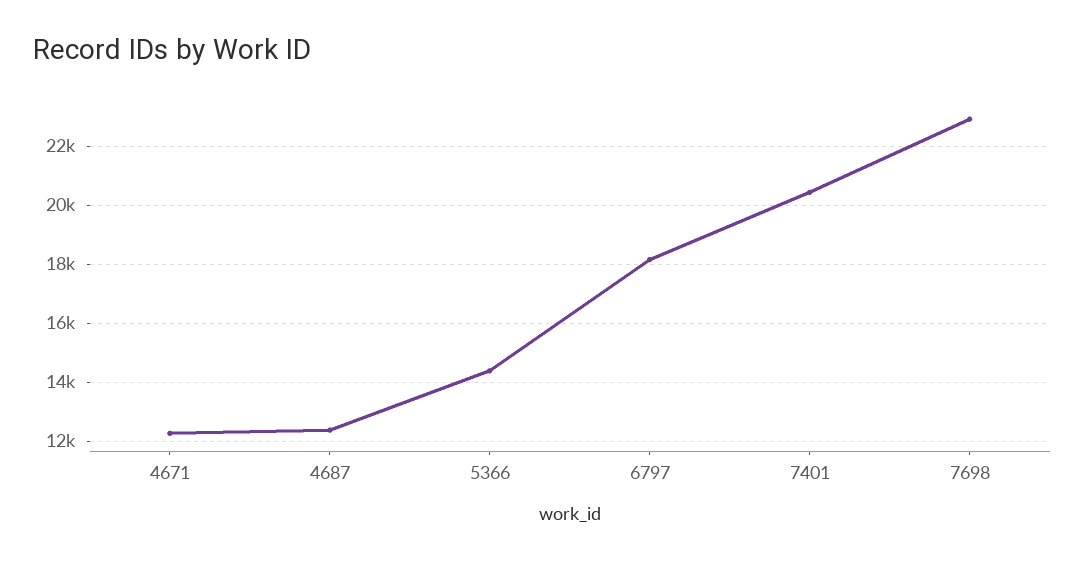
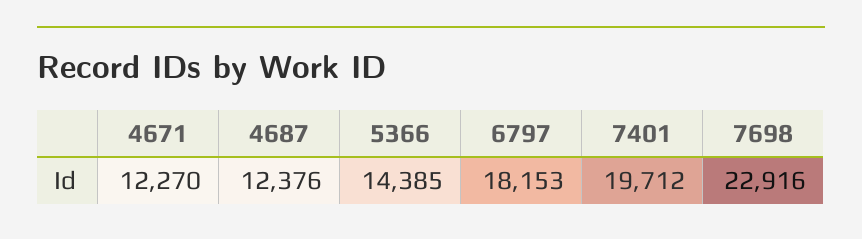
7401: 20500 -> 19712

